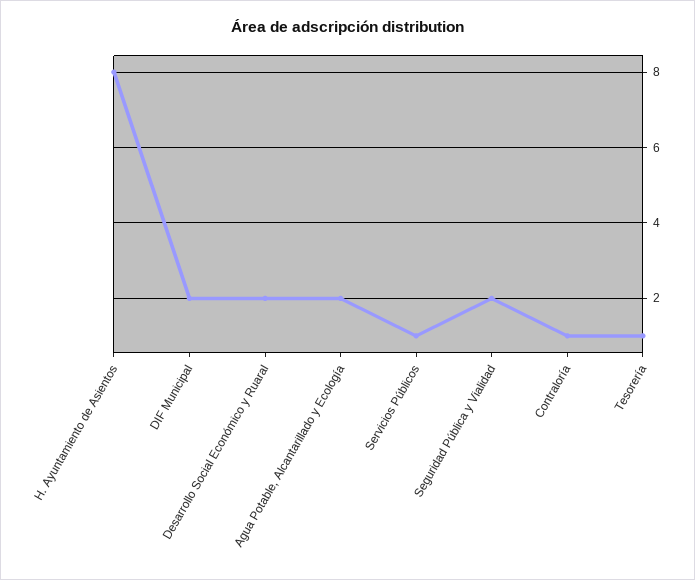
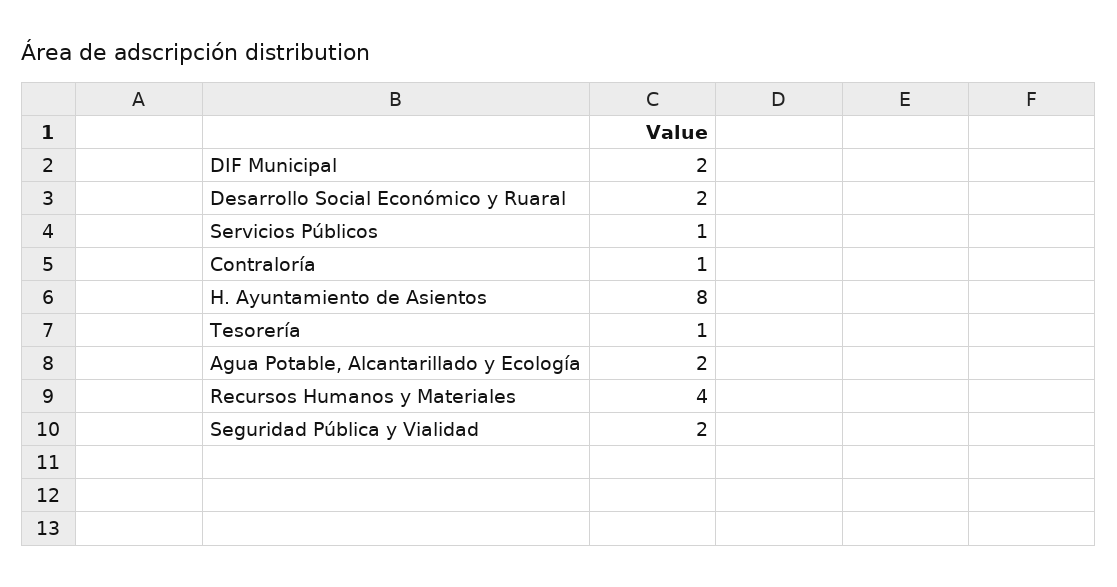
Recursos Humanos y Materiales: none -> 4

